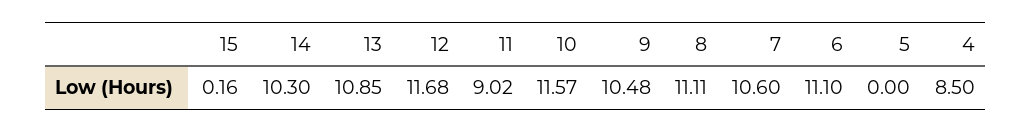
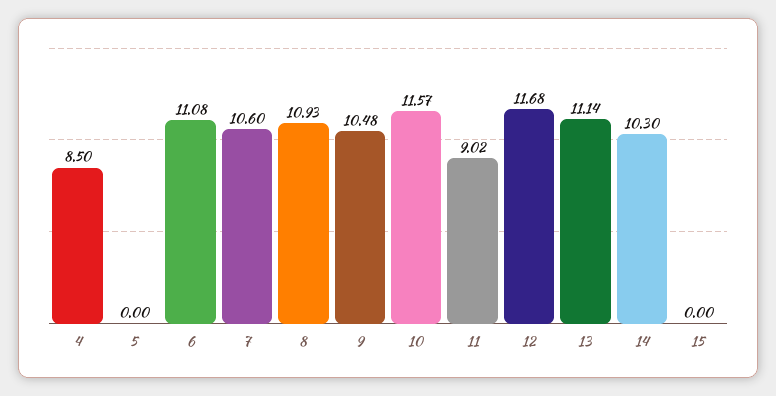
15: 0.16 -> 0
13: 10.85 -> 11.14
8: 11.11 -> 10.93
6: 11.1 -> 11.08

